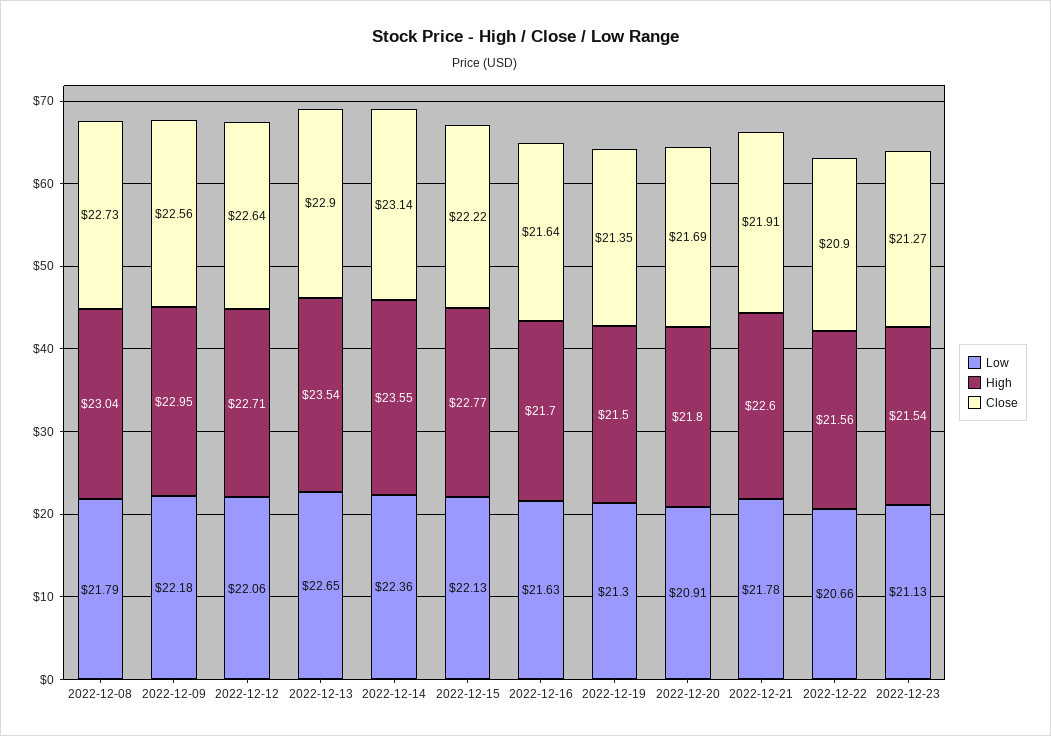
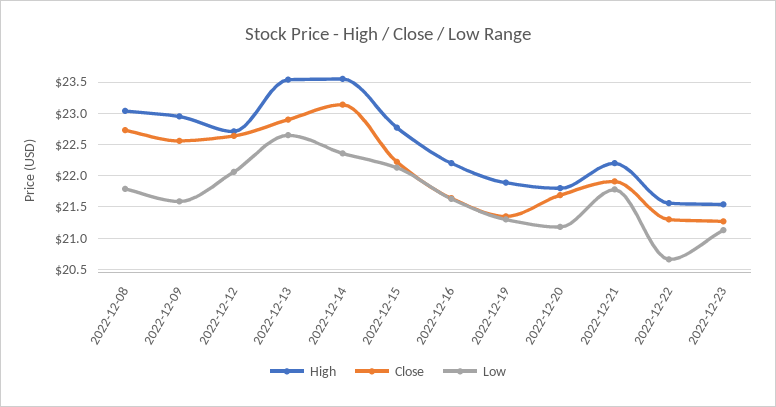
Low, 2022-12-09: 22.18 -> 21.6
High, 2022-12-16: 21.7 -> 22.2
High, 2022-12-19: 21.5 -> 21.9
Low, 2022-12-20: 20.91 -> 21.2
High, 2022-12-21: 22.6 -> 22.2
Close, 2022-12-22: 20.9 -> 21.3

